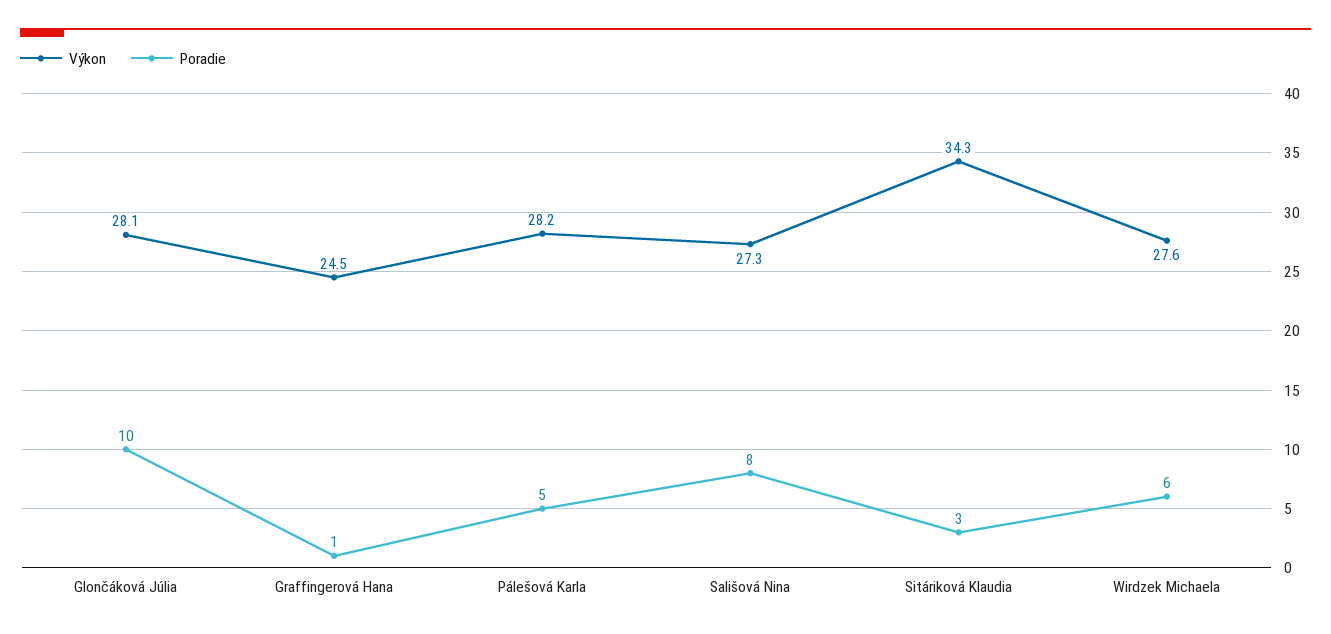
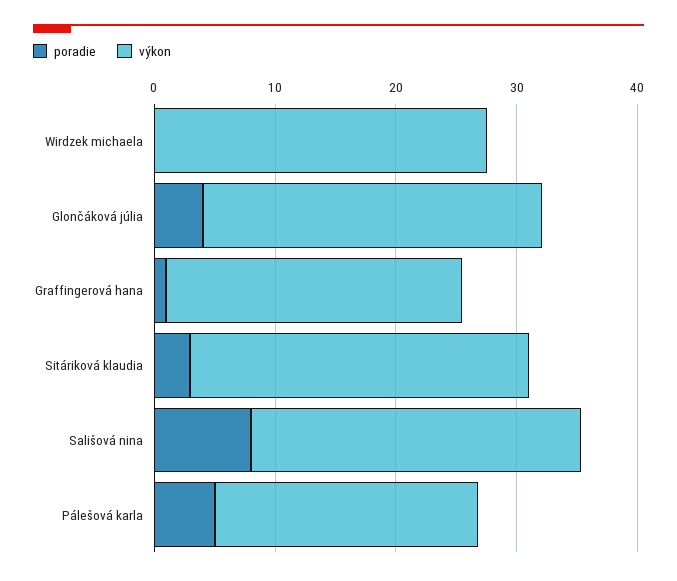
Poradie, Glončáková Júlia: 10 -> 4
Výkon, Pálešová Karla: 28.2 -> 22
Výkon, Sitáriková Klaudia: 34.3 -> 28
Poradie, Wirdzek Michaela: 6 -> 0

